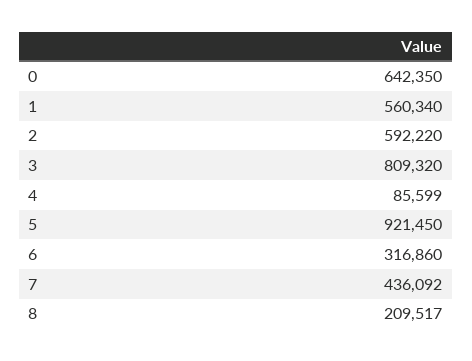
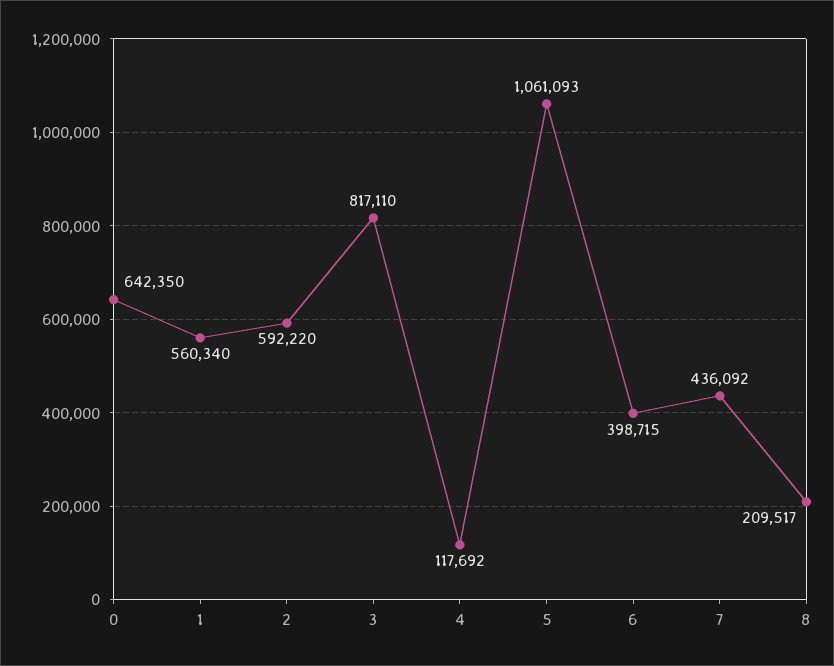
3: 809320 -> 817110
4: 85599 -> 117692
5: 921450 -> 1061093
6: 316860 -> 398715

